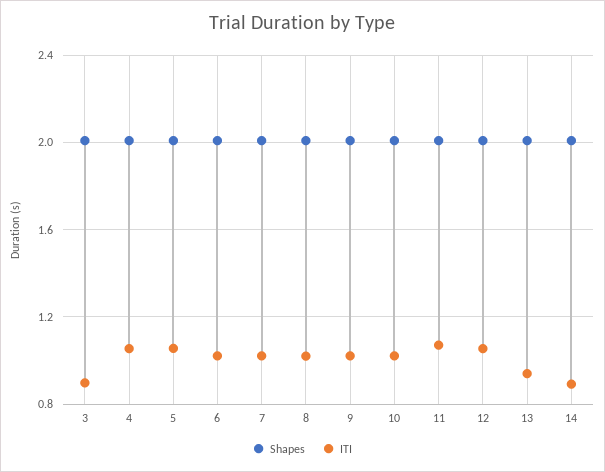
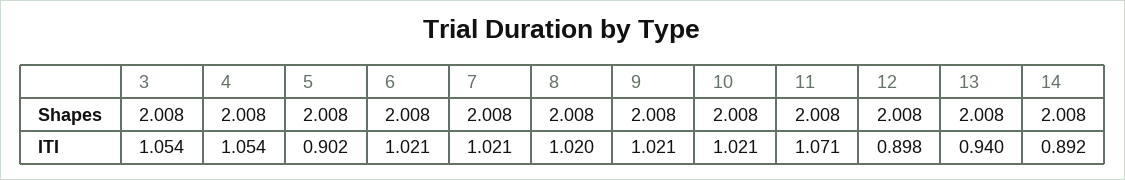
ITI, 3: 0.9 -> 1.054
ITI, 5: 1.05 -> 0.902
ITI, 12: 1.05 -> 0.898

